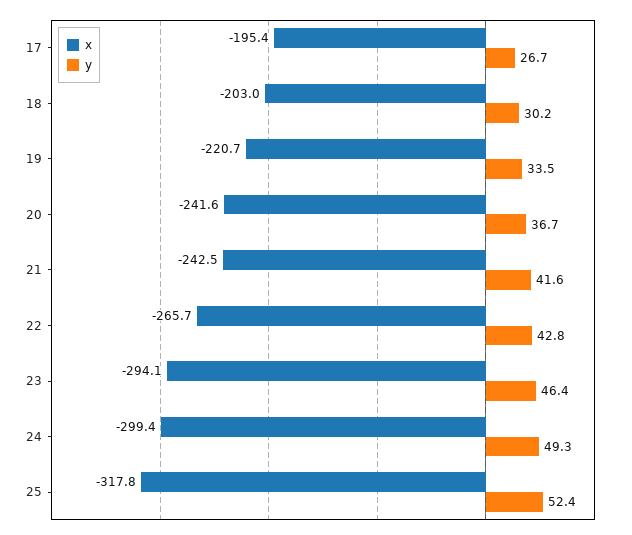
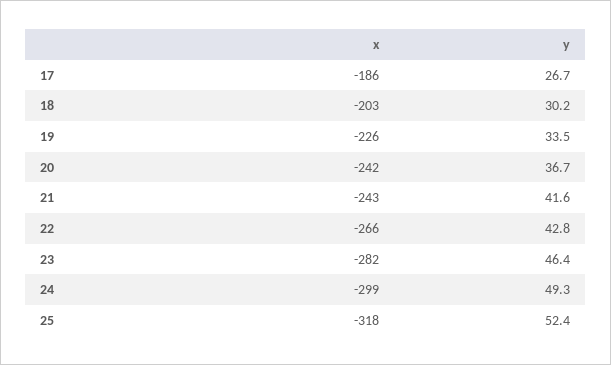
x, 17: -195.4 -> -186
x, 19: -220.7 -> -226
x, 23: -294.1 -> -282

